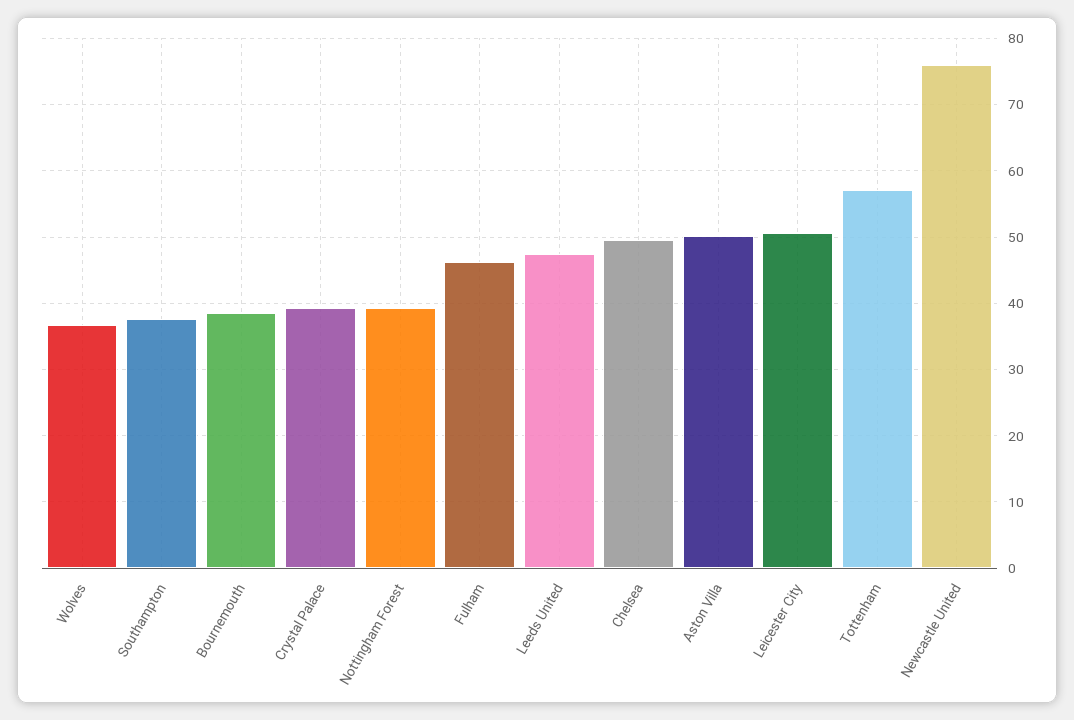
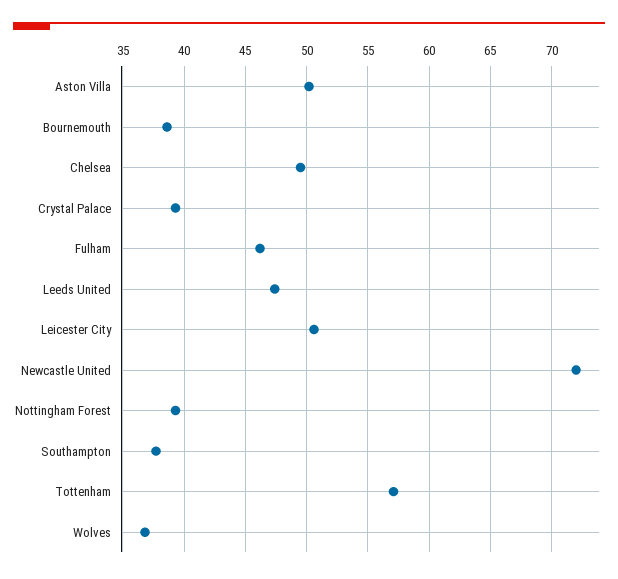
Newcastle United: 76 -> 72

